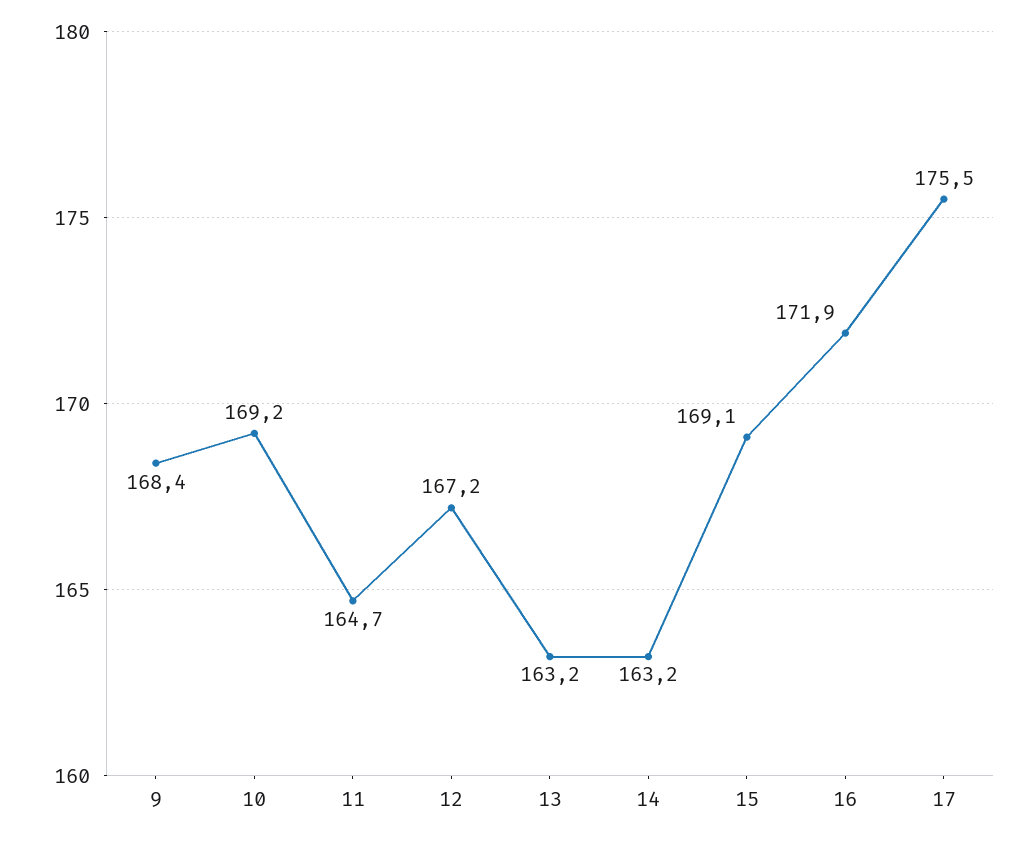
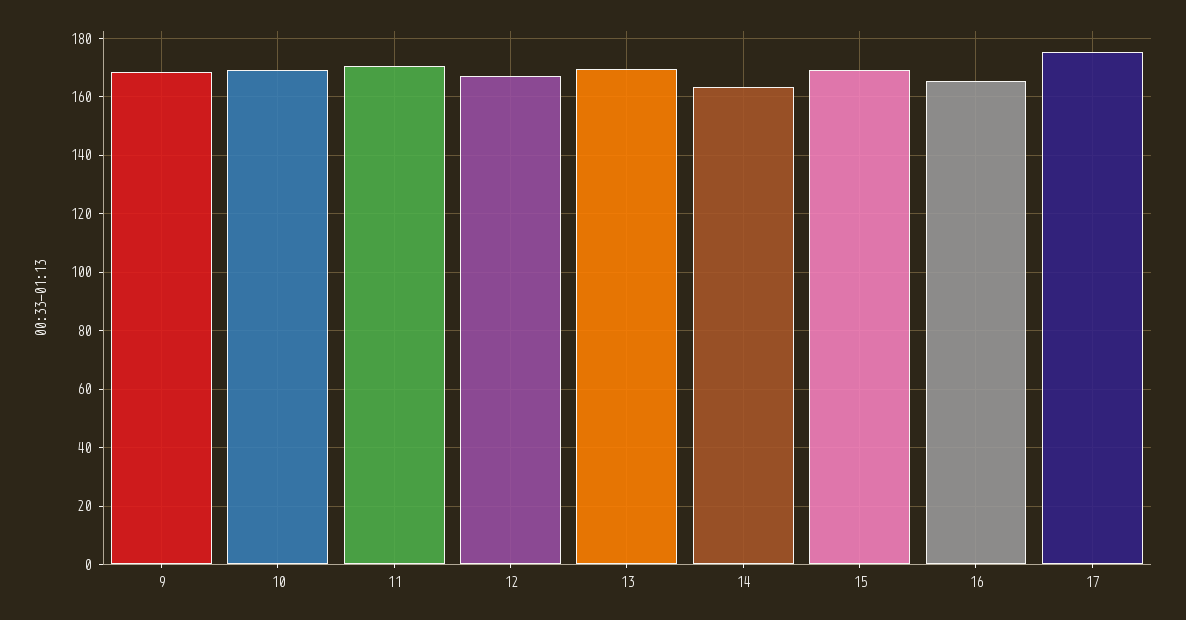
11: 164.7 -> 170
13: 163.2 -> 170
16: 171.9 -> 165

